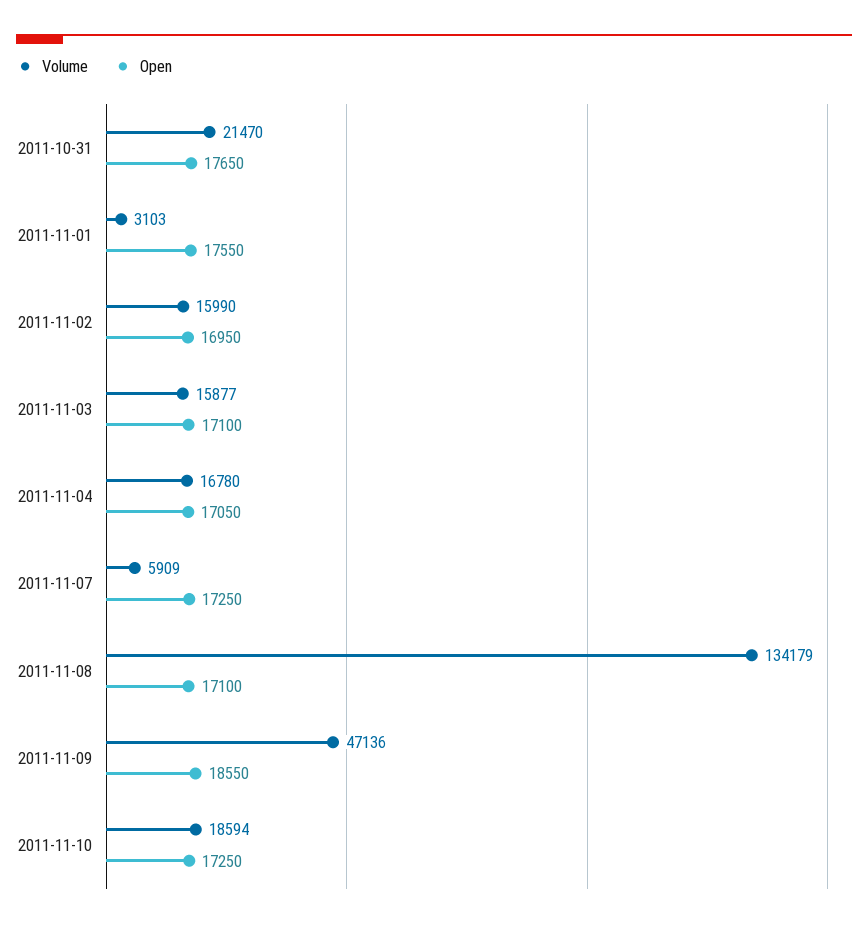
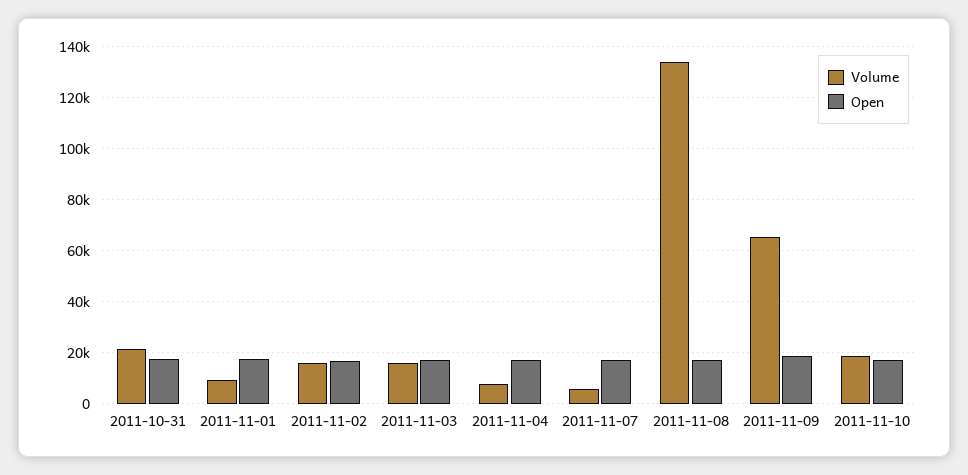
Volume, 2011-11-01: 3103 -> 10000
Volume, 2011-11-04: 16780 -> 7500
Volume, 2011-11-09: 47136 -> 65000

